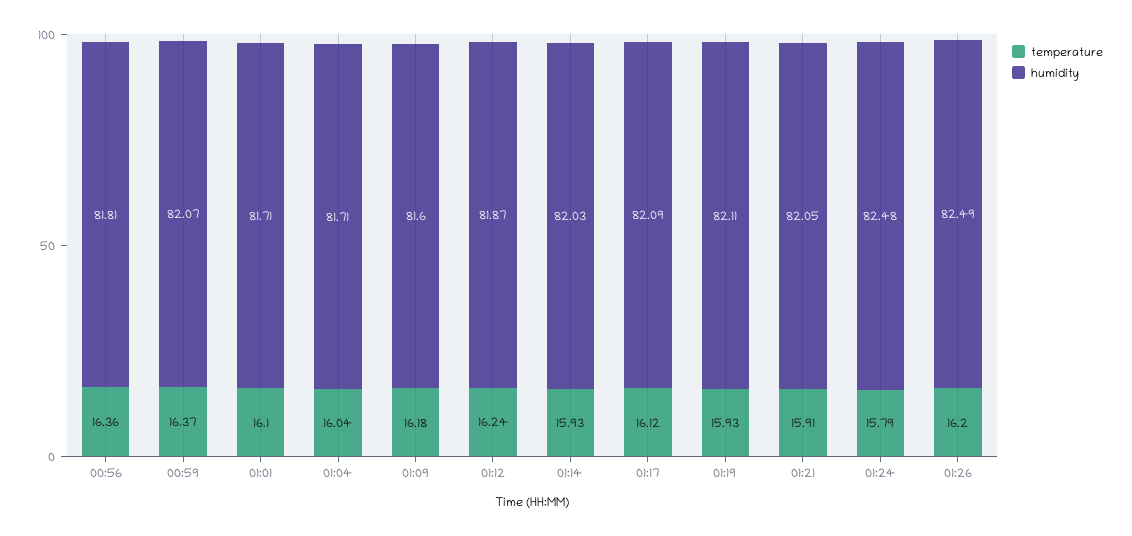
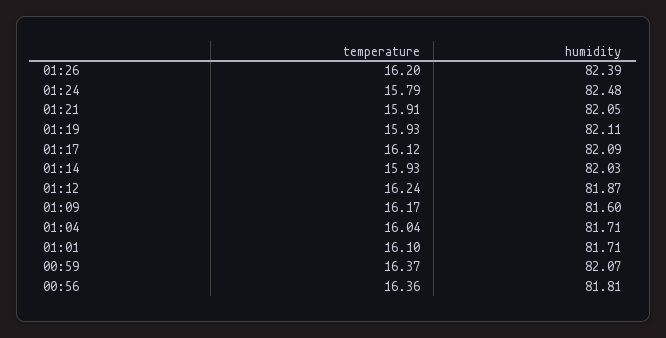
temperature, 01:09: 16.18 -> 16.17
humidity, 01:26: 82.49 -> 82.39

